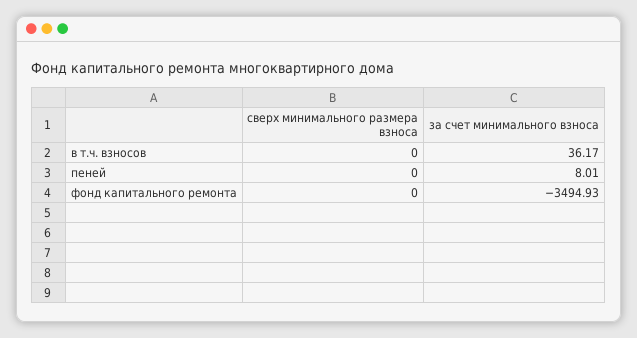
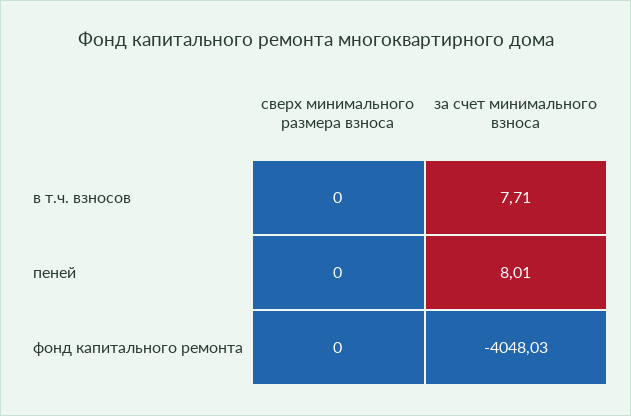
за счет минимального взноса, в т.ч. взносов: 36.17 -> 7.71
за счет минимального взноса, фонд капитального ремонта: -3494.93 -> -4048.03

